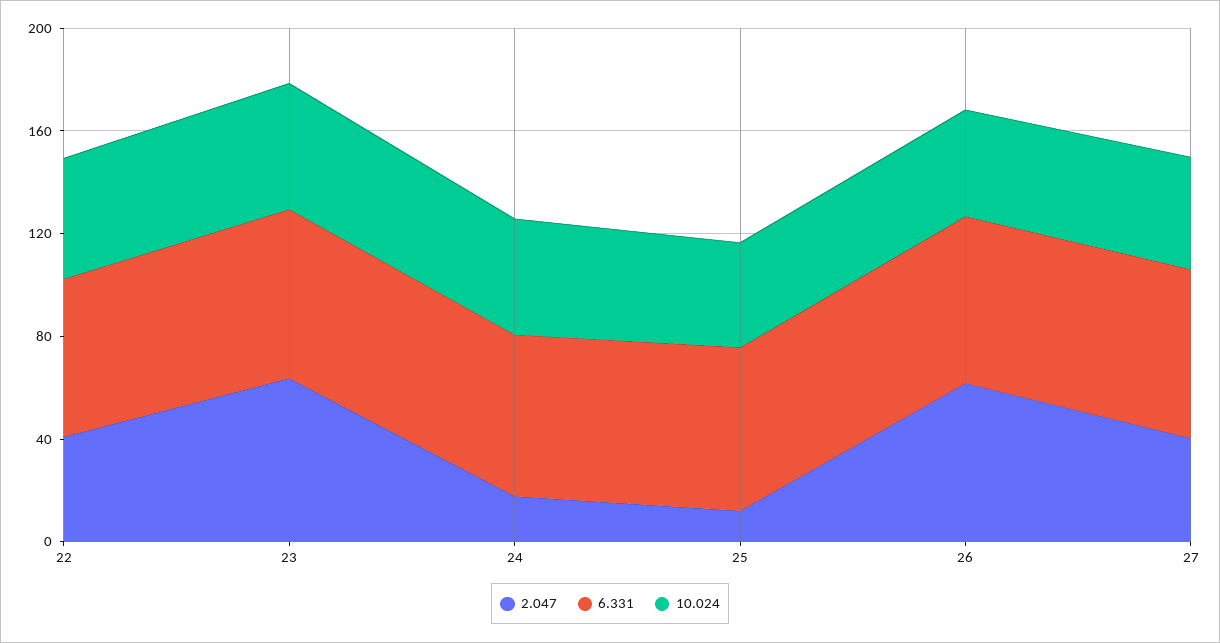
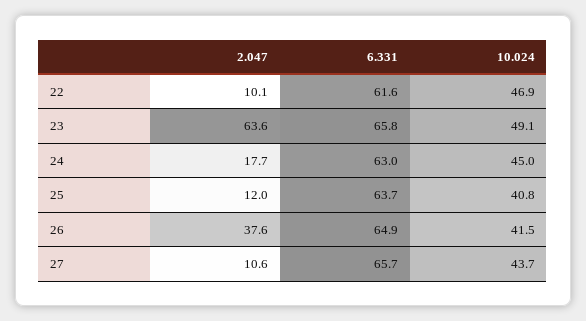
2.047, 22: 40 -> 10.1
2.047, 26: 60 -> 37.6
2.047, 27: 40 -> 10.6

